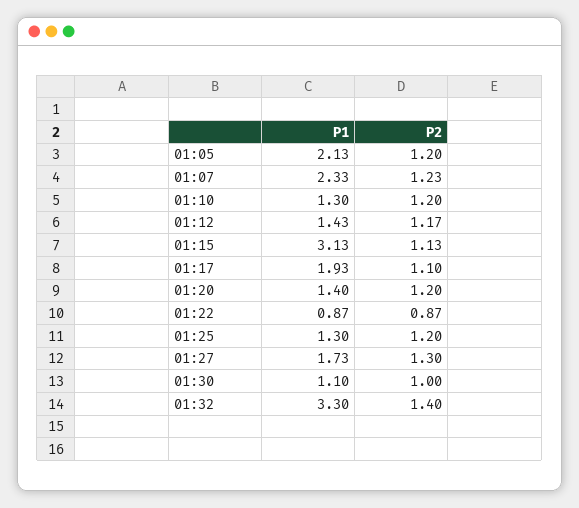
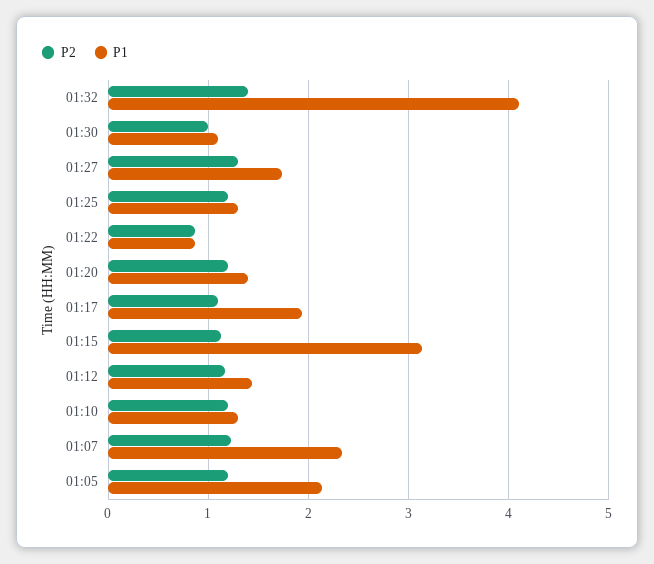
P1, 01:32: 3.3 -> 4.1

